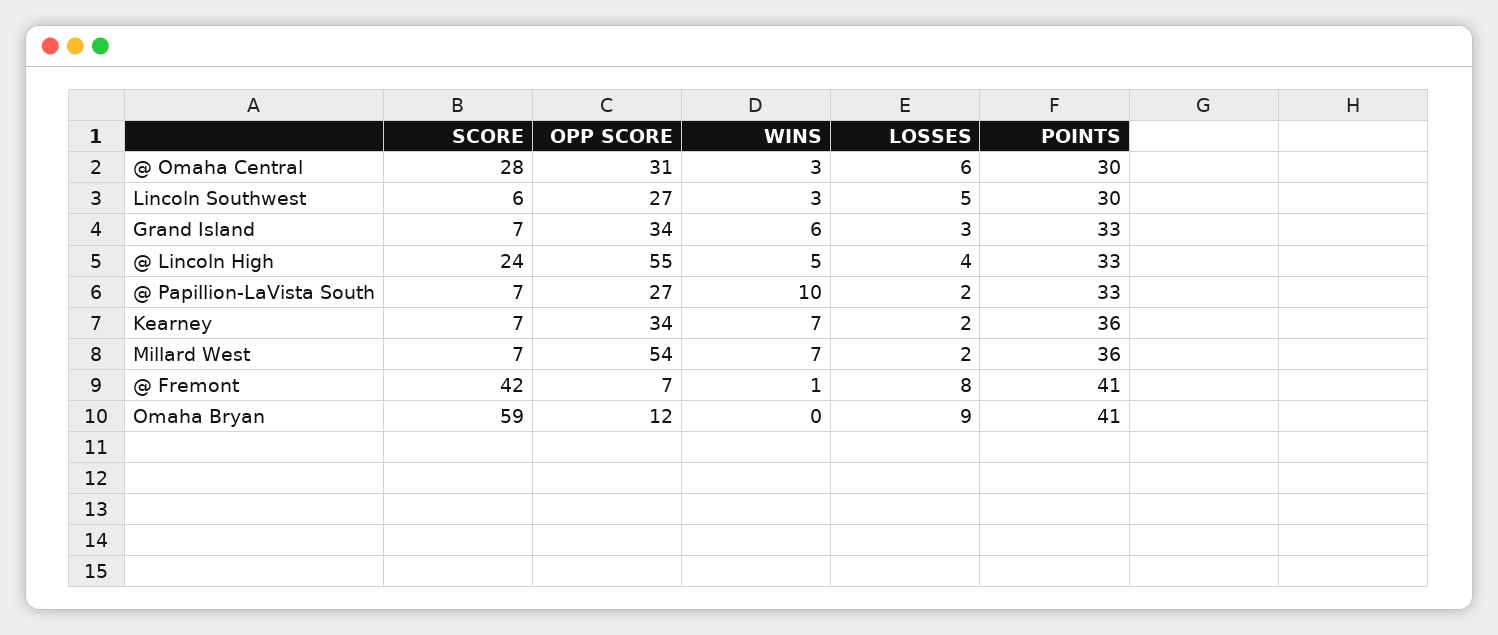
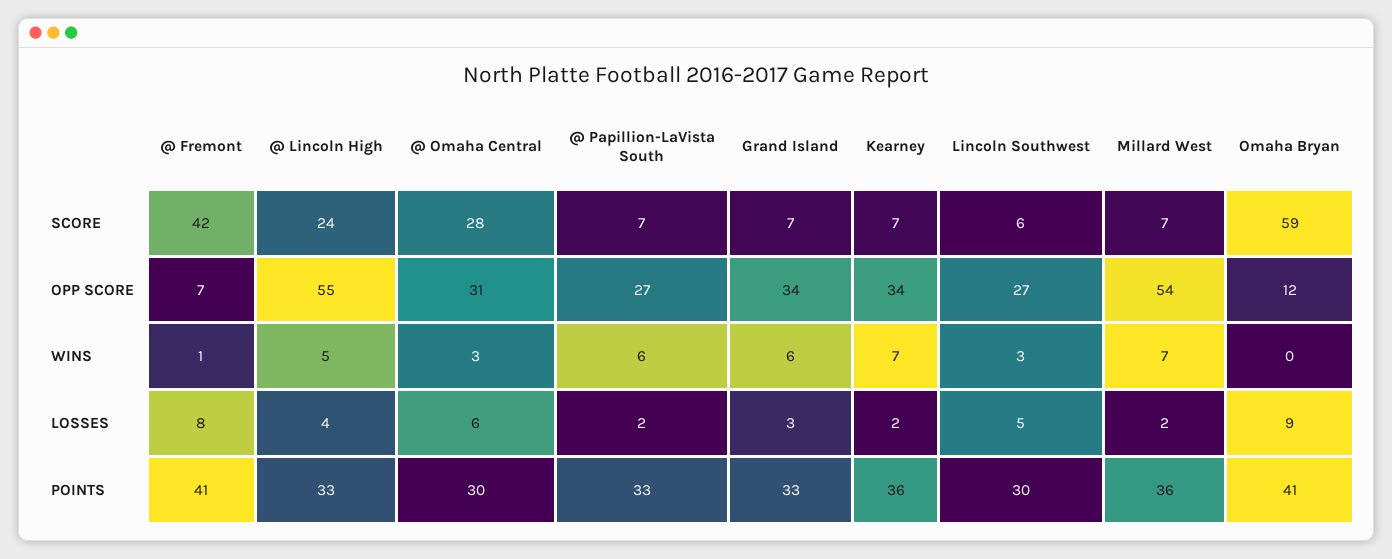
WINS, @ Papillion-LaVista South: 10 -> 6

